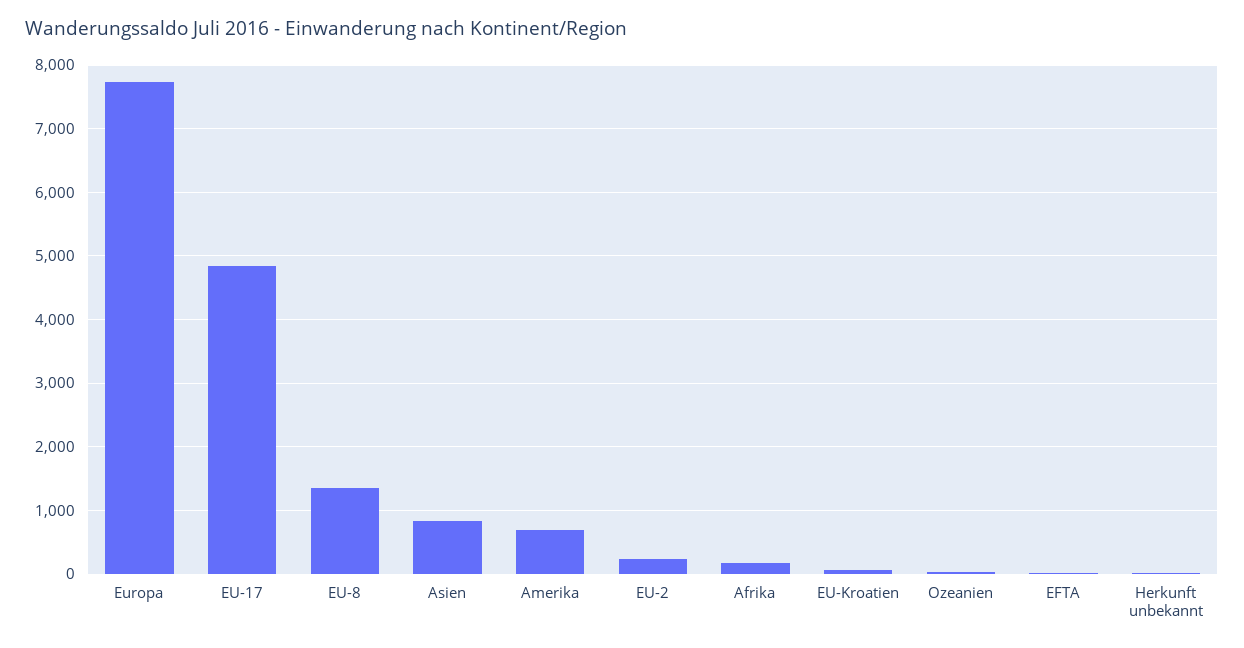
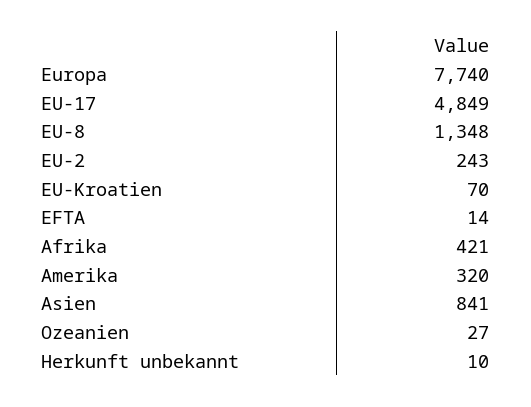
Amerika: 700 -> 320
Afrika: 200 -> 421

